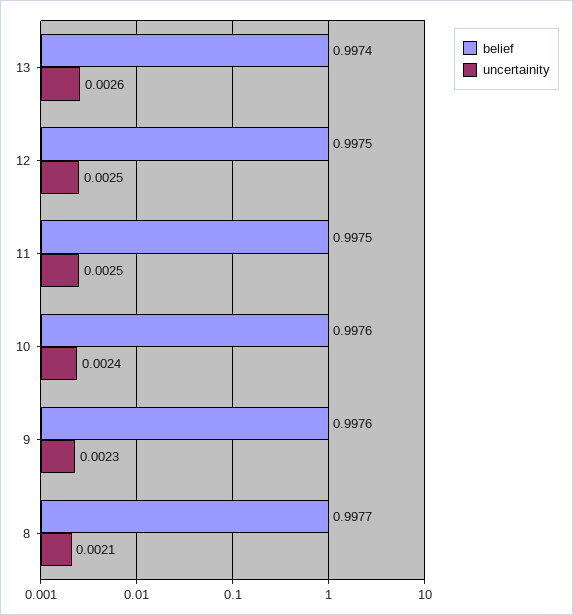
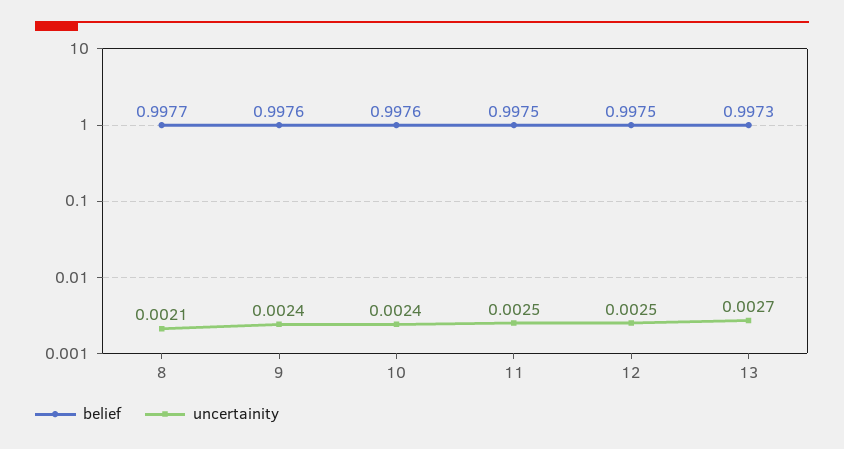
belief, 13: 0.9974 -> 0.9973
uncertainity, 13: 0.0026 -> 0.0027
uncertainity, 9: 0.0023 -> 0.0024

